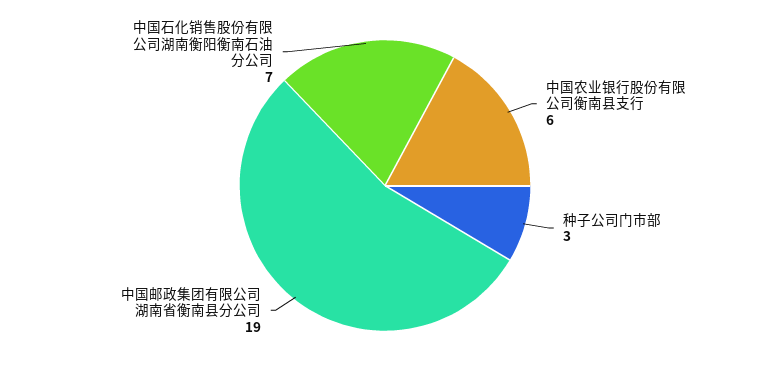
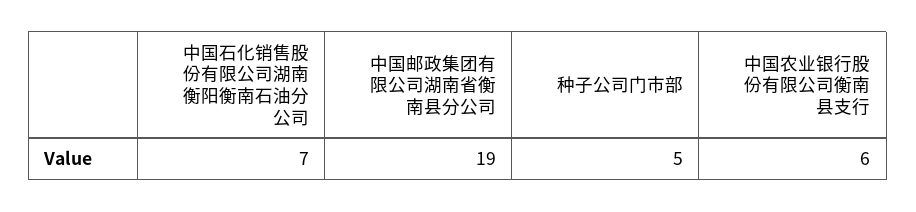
种子公司门市部: 3 -> 5

